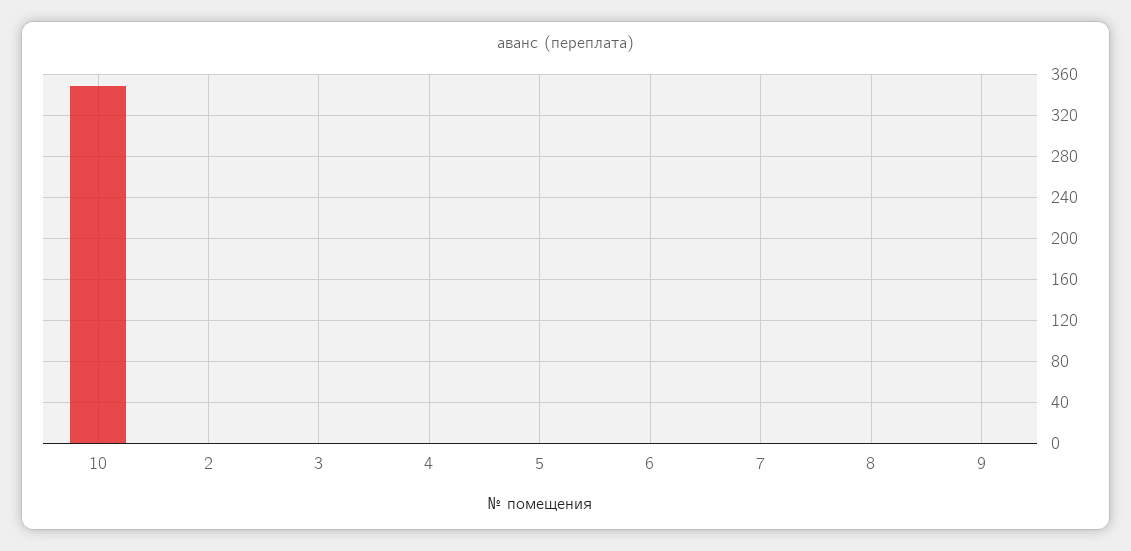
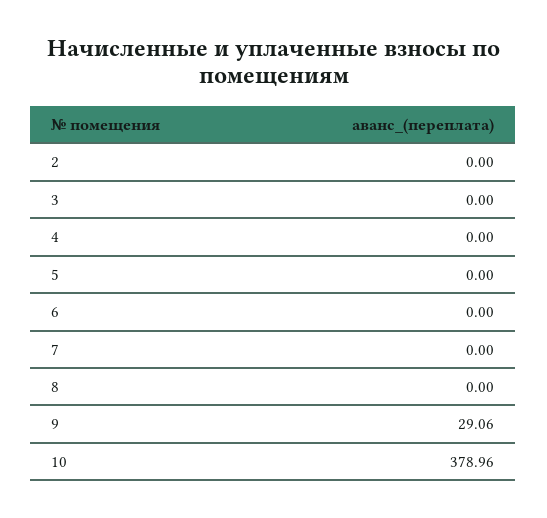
10: 350 -> 378.96
9: 0 -> 29.06

